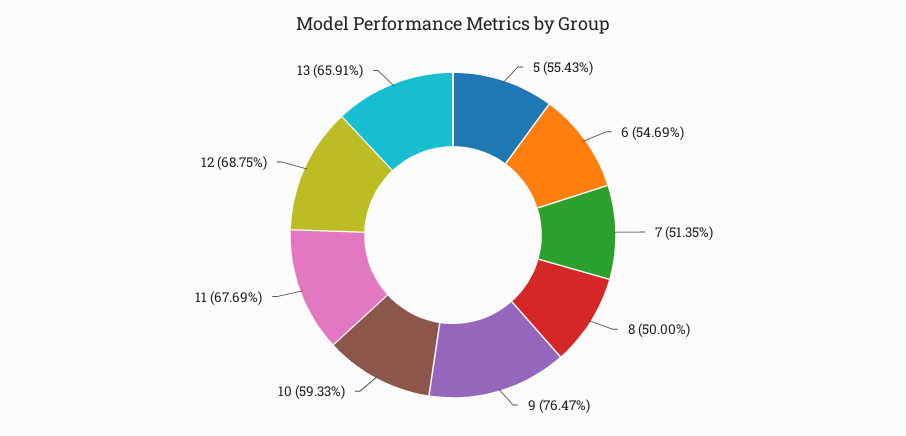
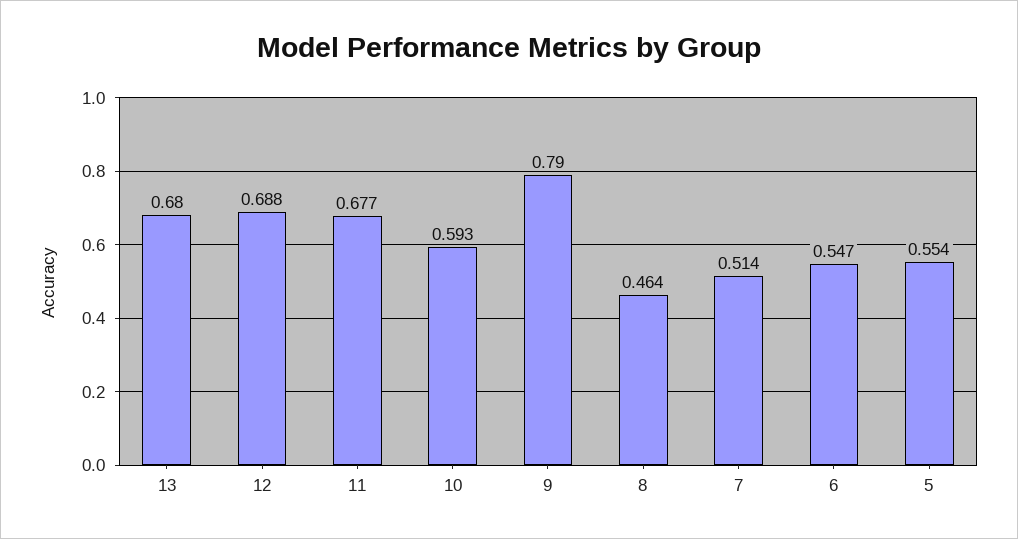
8: 0.5 -> 0.464
9: 0.7647 -> 0.79
13: 0.6591 -> 0.68

